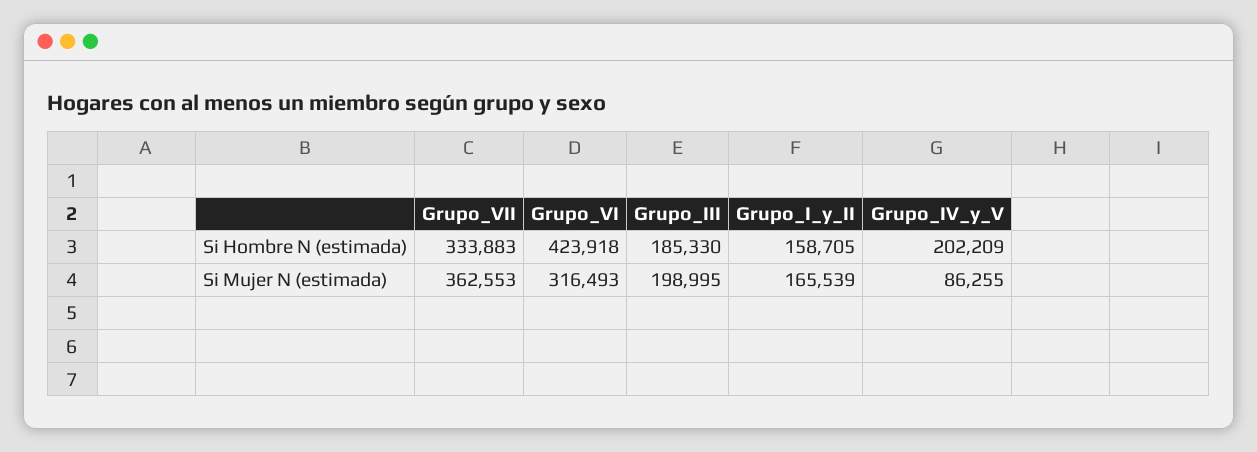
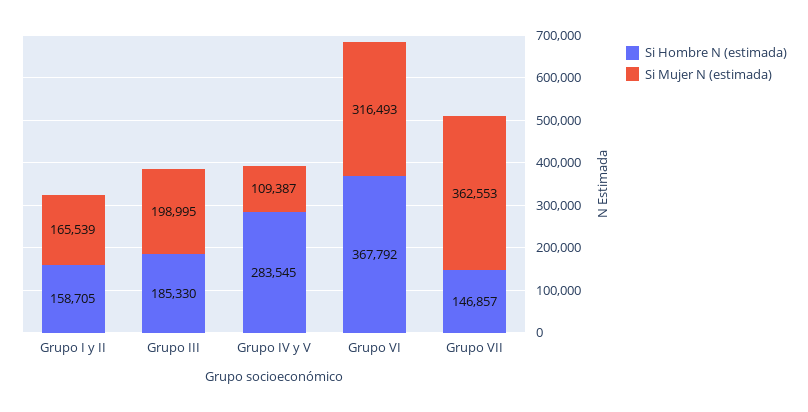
Si Hombre N (estimada), Grupo_VII: 333883 -> 146857
Si Hombre N (estimada), Grupo_VI: 423918 -> 367792
Si Hombre N (estimada), Grupo_IV_y_V: 202209 -> 283545
Si Mujer N (estimada), Grupo_IV_y_V: 86255 -> 109387

